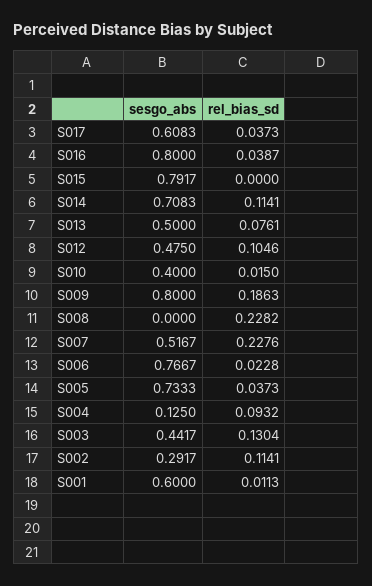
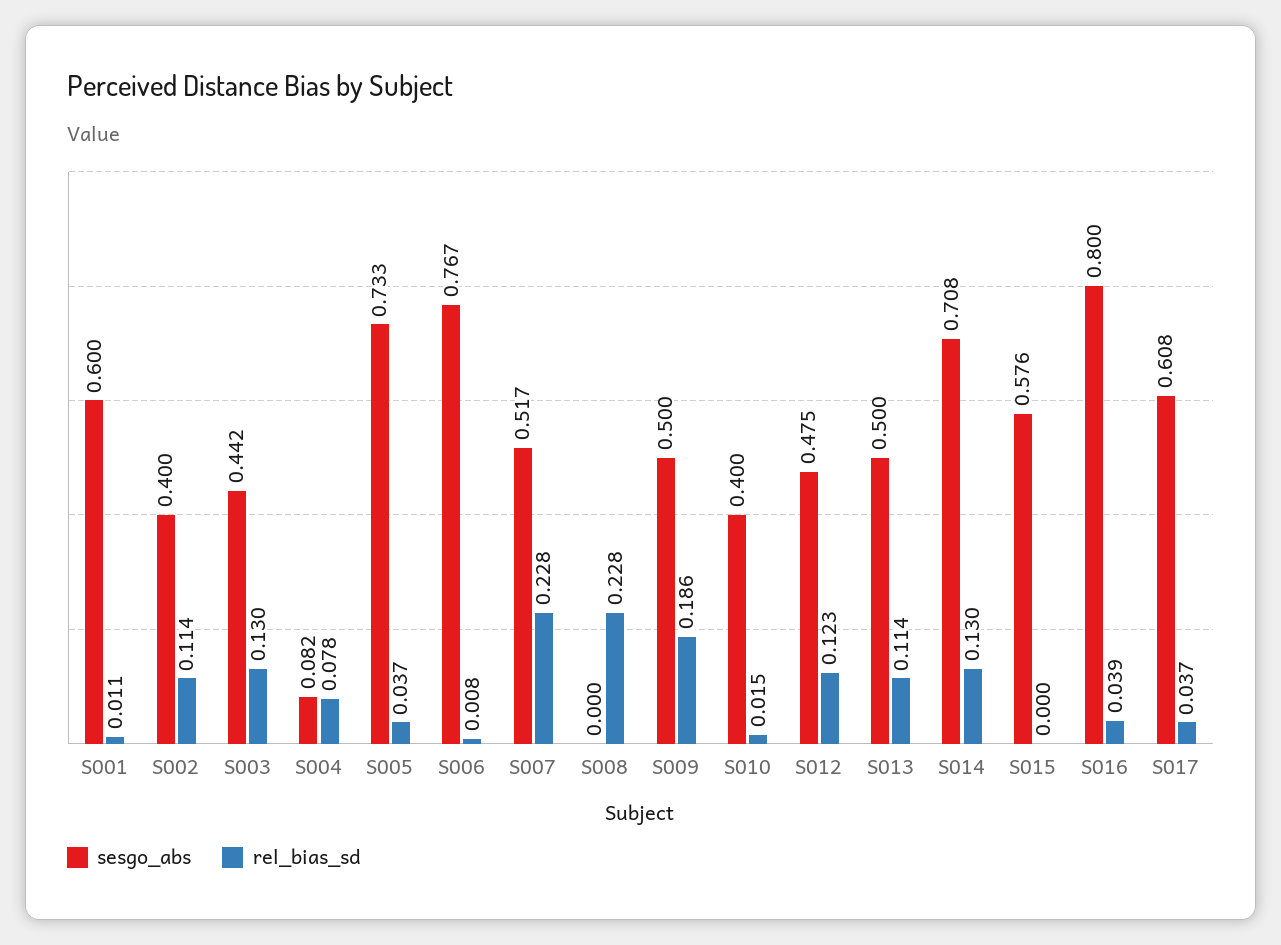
sesgo_abs, S015: 0.7917 -> 0.576
rel_bias_sd, S014: 0.1141 -> 0.13
rel_bias_sd, S013: 0.0761 -> 0.114
rel_bias_sd, S012: 0.1046 -> 0.123
sesgo_abs, S009: 0.8 -> 0.5
rel_bias_sd, S006: 0.0228 -> 0.008
sesgo_abs, S004: 0.125 -> 0.082
rel_bias_sd, S004: 0.0932 -> 0.078
sesgo_abs, S002: 0.2917 -> 0.4

